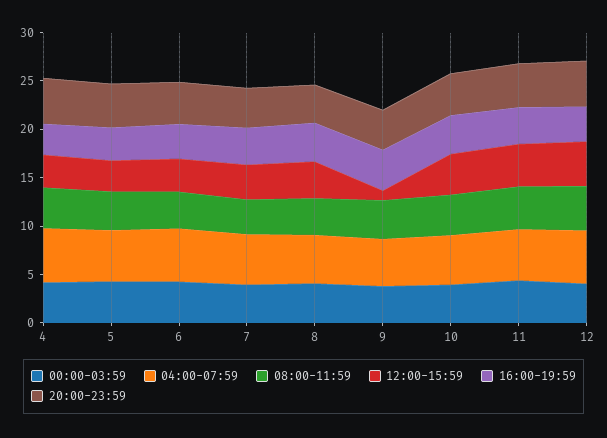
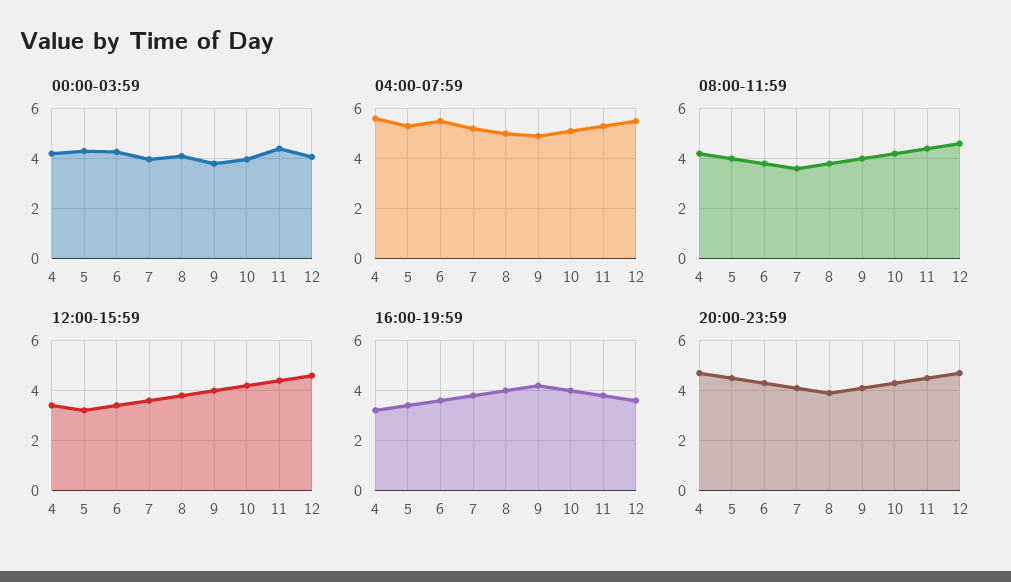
12:00-15:59, 9: 1 -> 4

